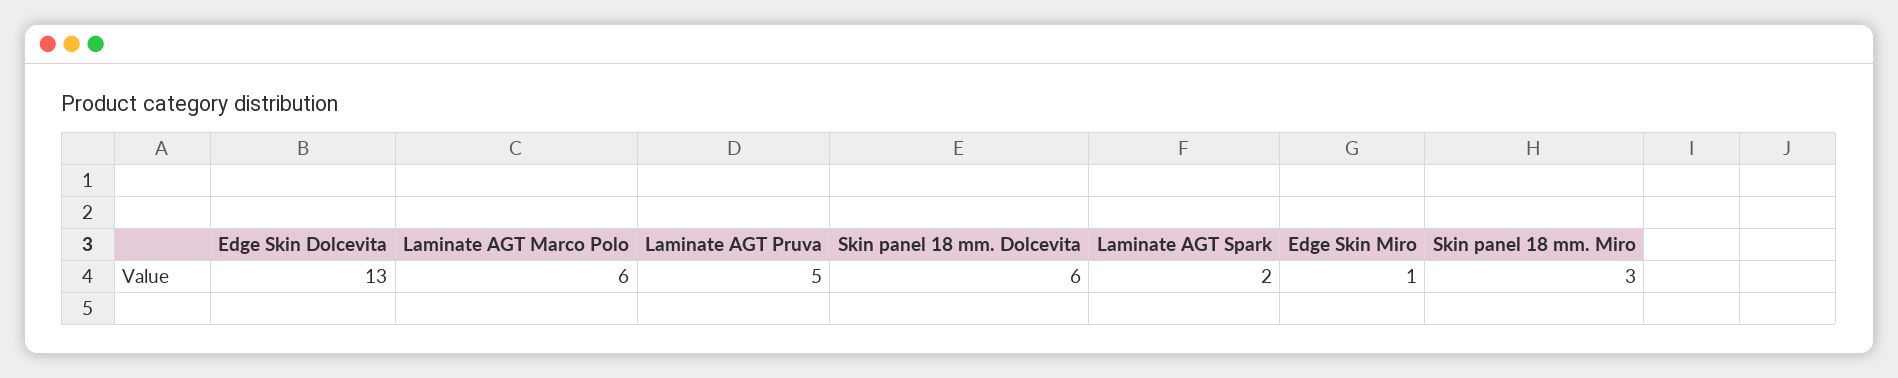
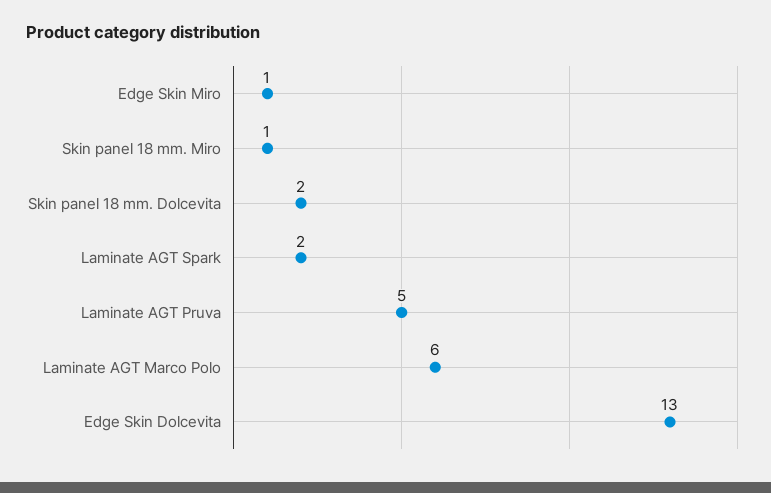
Skin panel 18 mm. Dolcevita: 6 -> 2
Skin panel 18 mm. Miro: 3 -> 1

